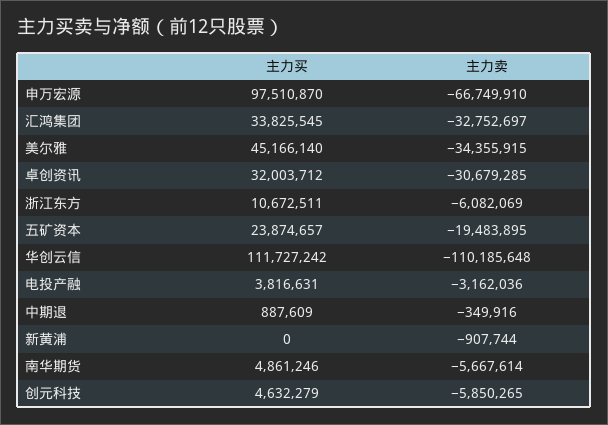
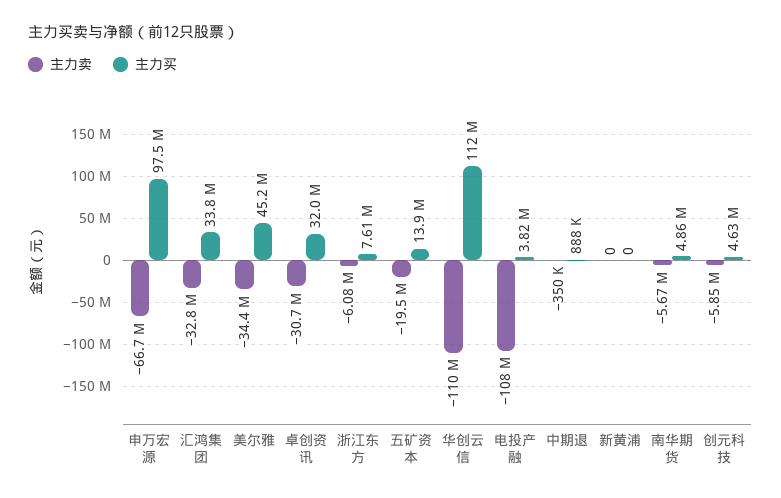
主力买, 浙江东方: 10672511 -> 7610000
主力买, 五矿资本: 23874657 -> 13900000
主力卖, 电投产融: -3162036 -> -108000000
主力卖, 新黄浦: -907744 -> 0

